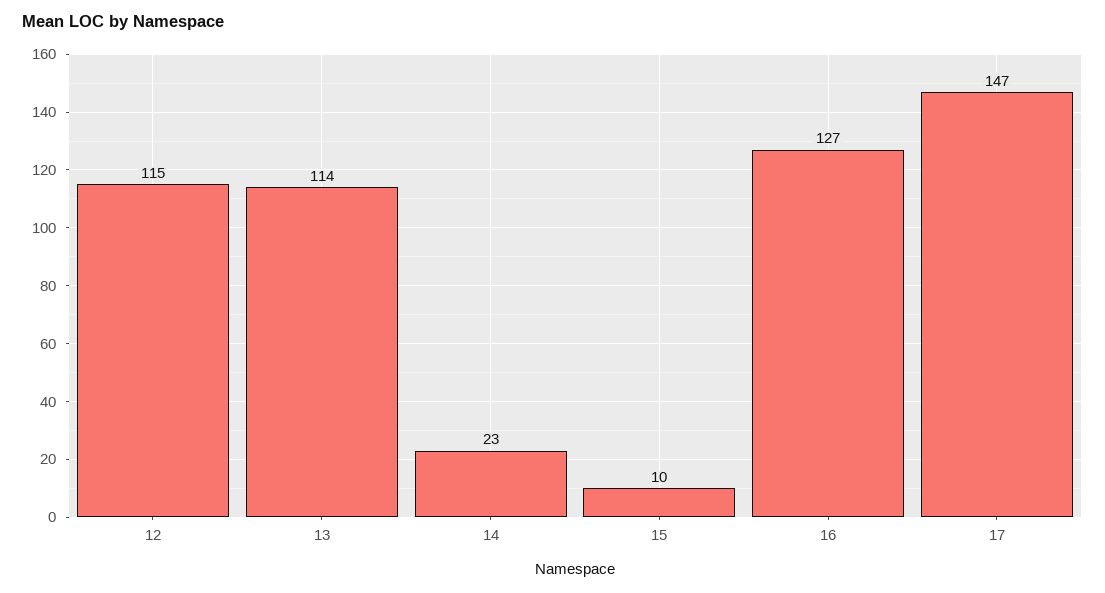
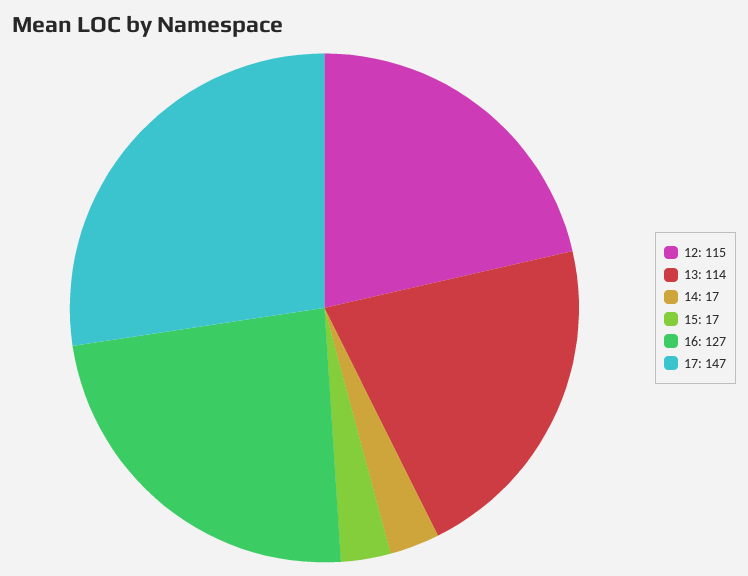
14: 23 -> 17
15: 10 -> 17

